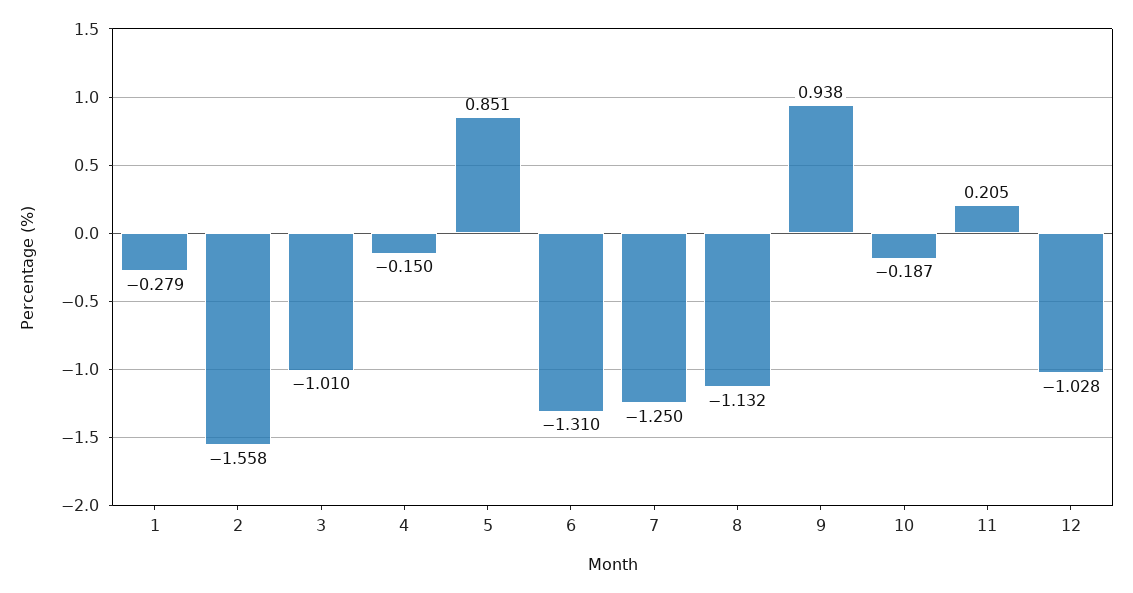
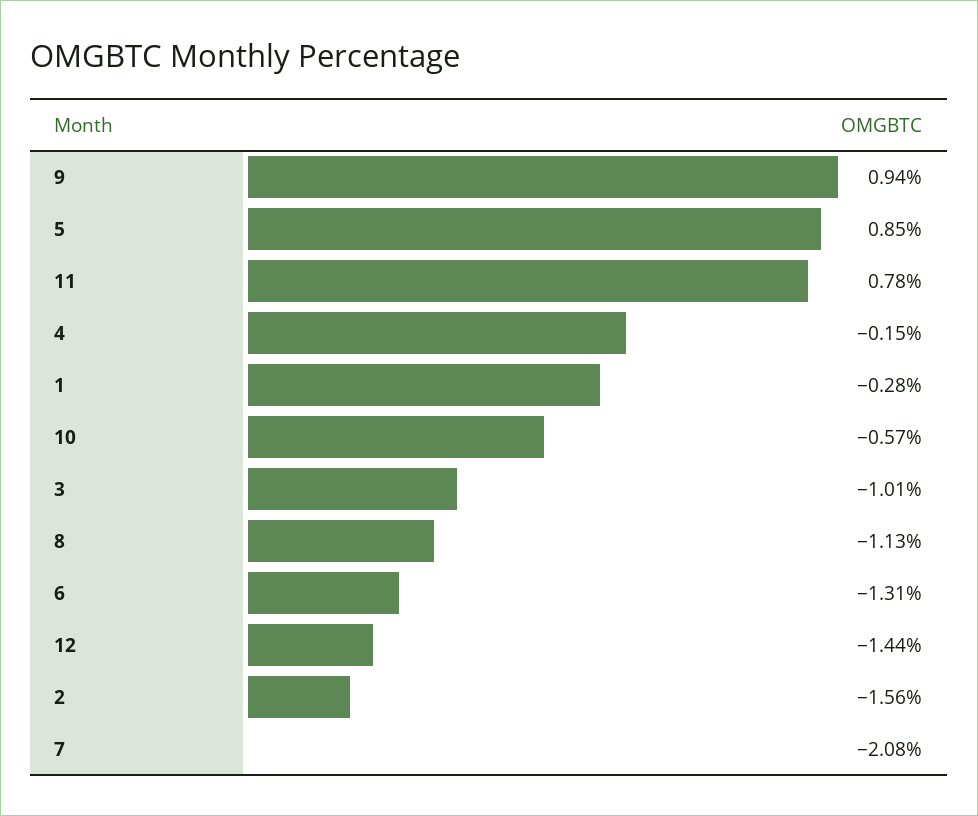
7: -1.25 -> -2.08
10: -0.187 -> -0.57
11: 0.205 -> 0.78
12: -1.028 -> -1.44

